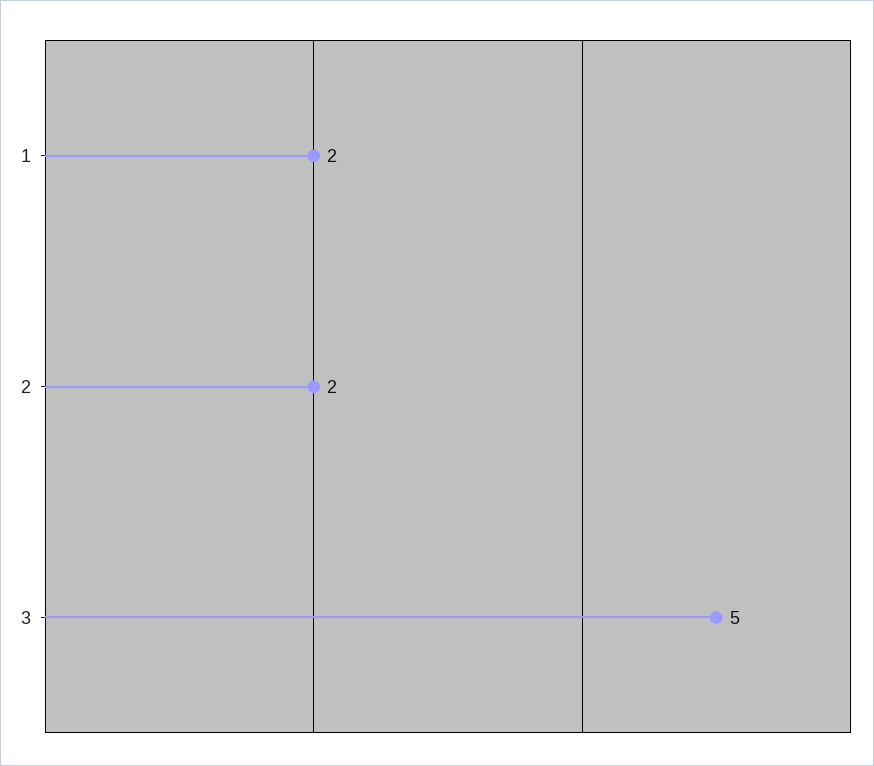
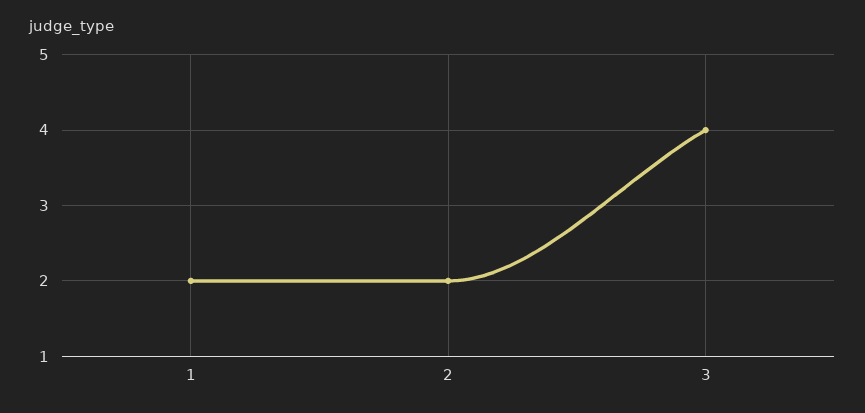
3: 5 -> 4

